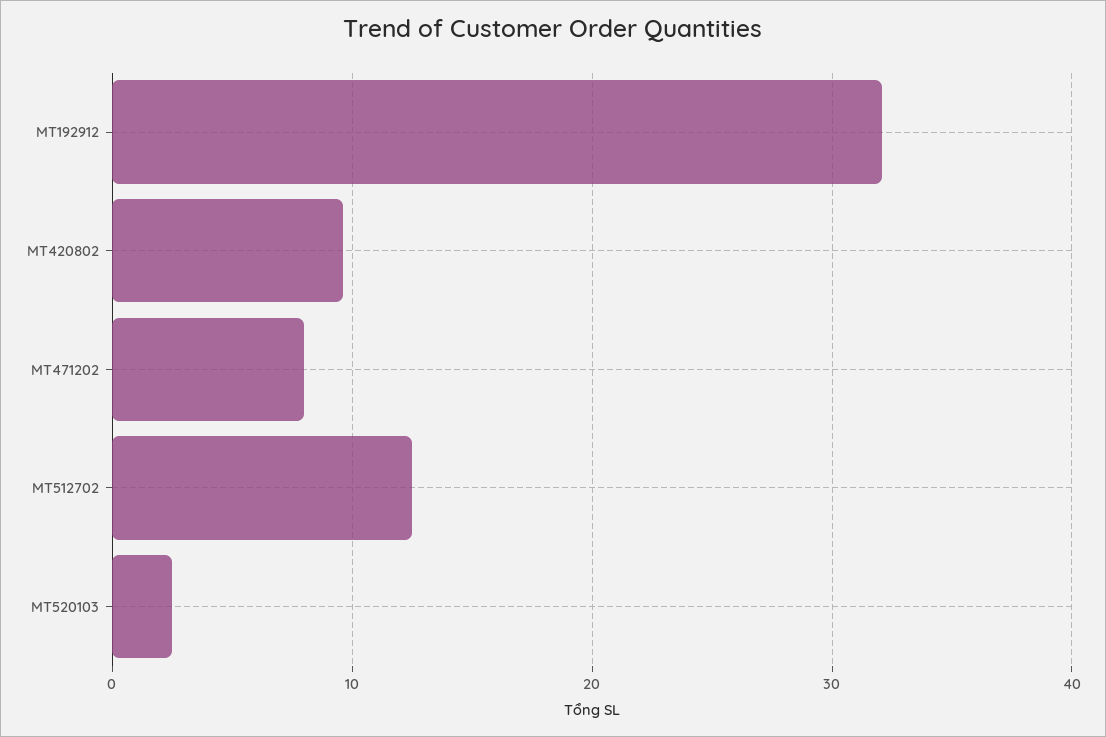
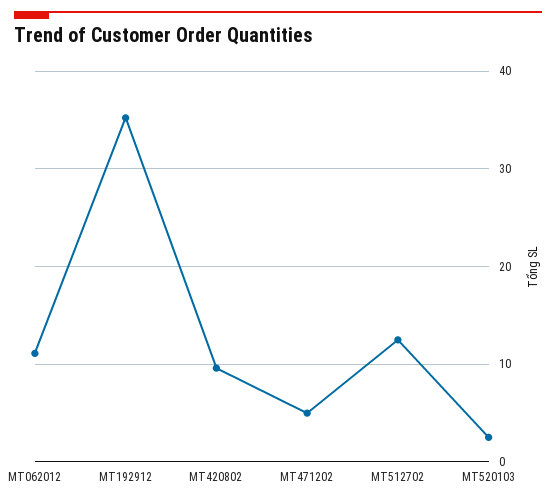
MT192912: 32 -> 35
MT471202: 8 -> 5
MT062012: none -> 11

